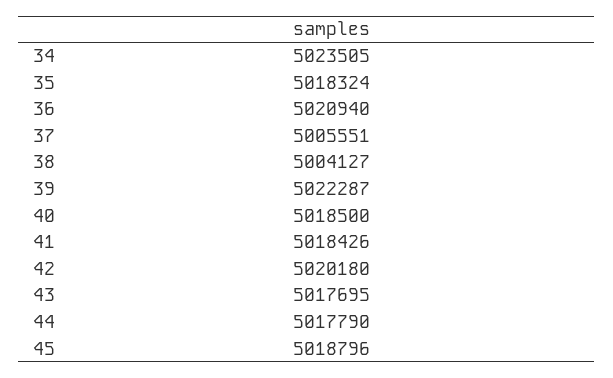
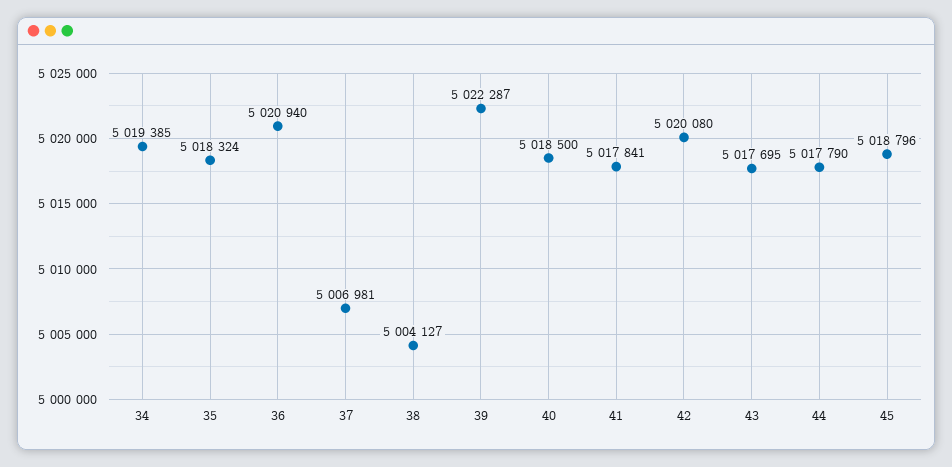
34: 5023505 -> 5019385
37: 5005551 -> 5006981
41: 5018426 -> 5017841
42: 5020180 -> 5020080

